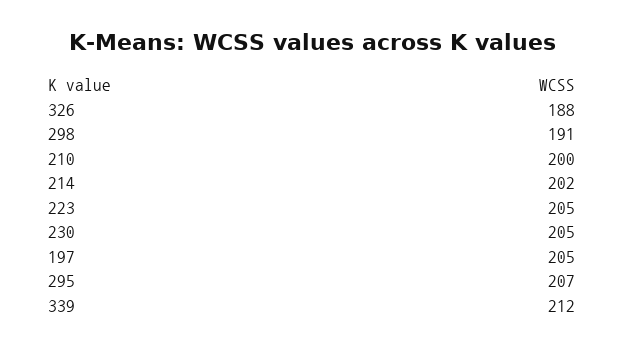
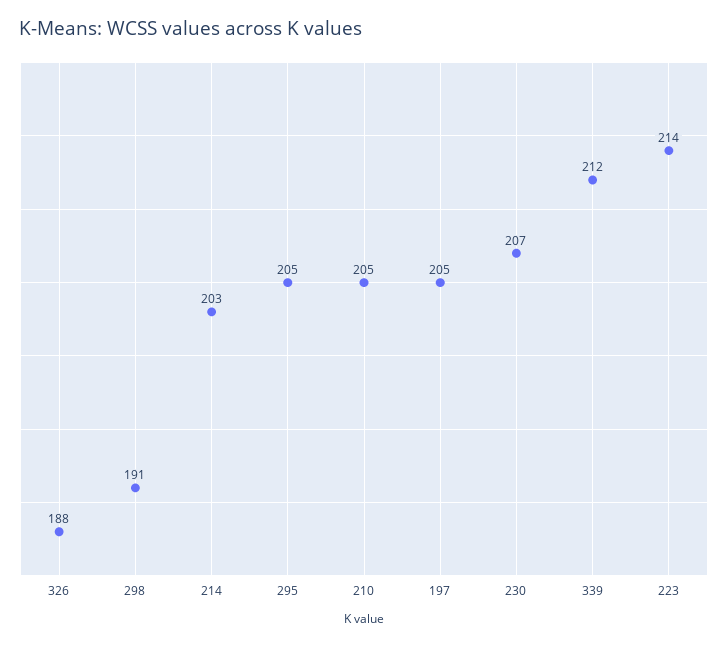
210: 200 -> 205
214: 202 -> 203
223: 205 -> 214
230: 205 -> 207
295: 207 -> 205

